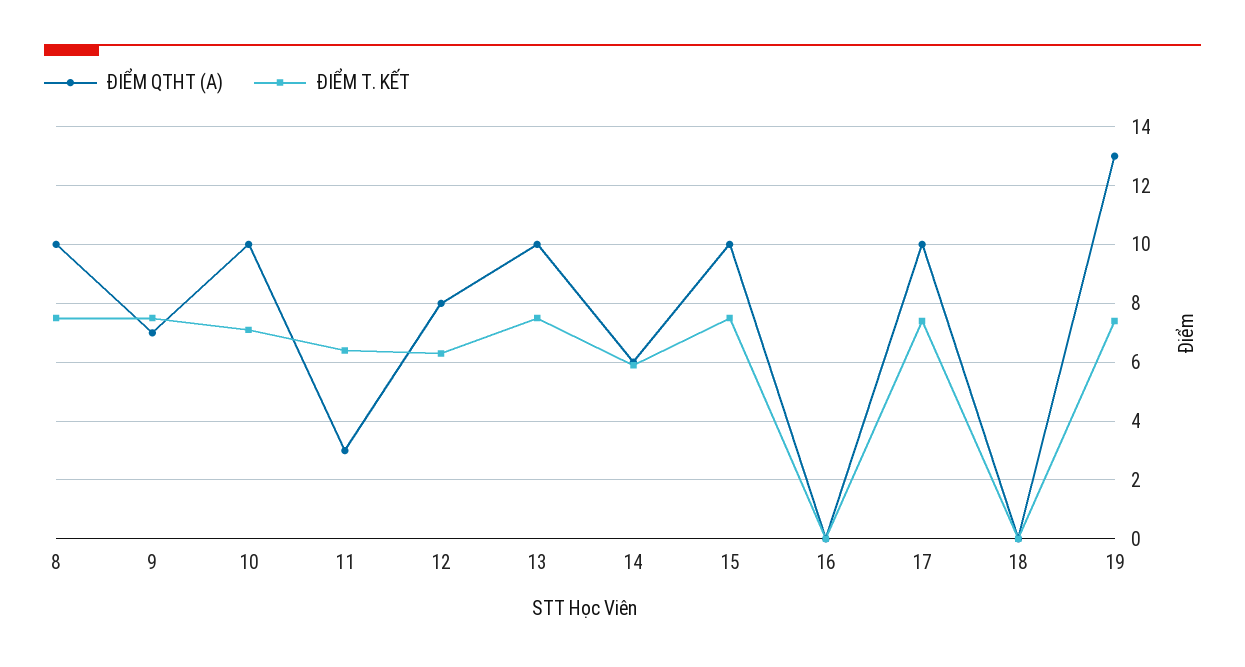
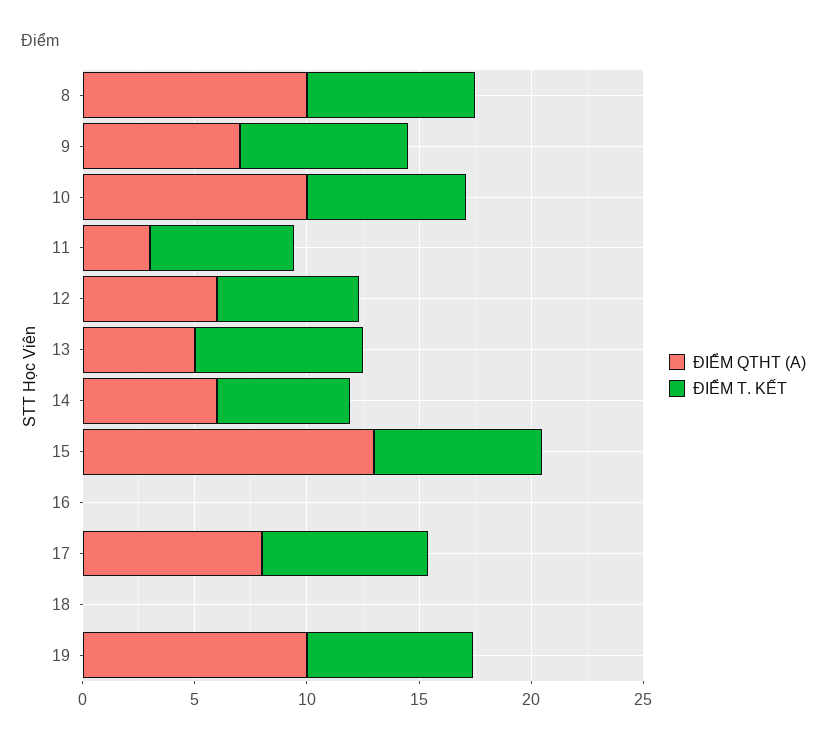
ĐIỂM QTHT (A), 12: 8 -> 6
ĐIỂM QTHT (A), 13: 10 -> 5
ĐIỂM QTHT (A), 15: 10 -> 13
ĐIỂM QTHT (A), 17: 10 -> 8
ĐIỂM QTHT (A), 19: 13 -> 10

